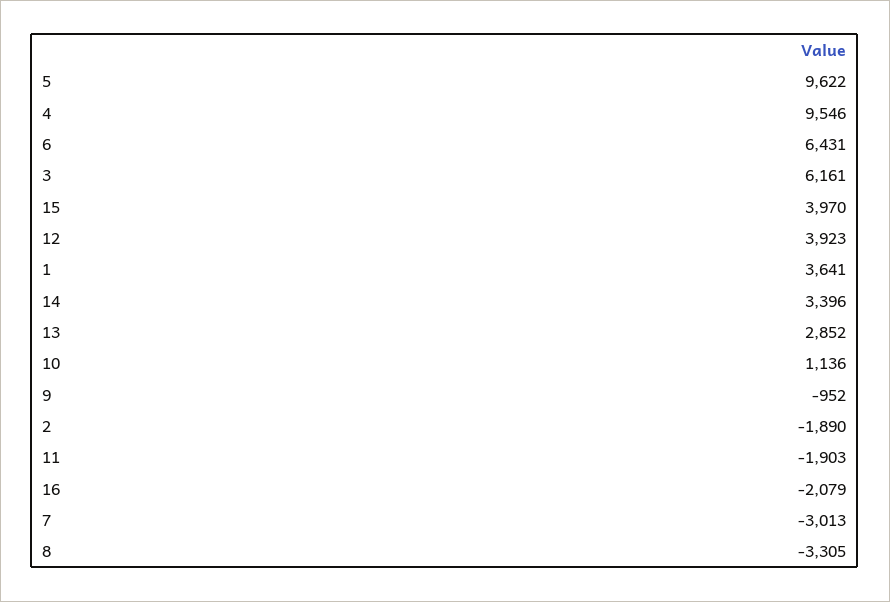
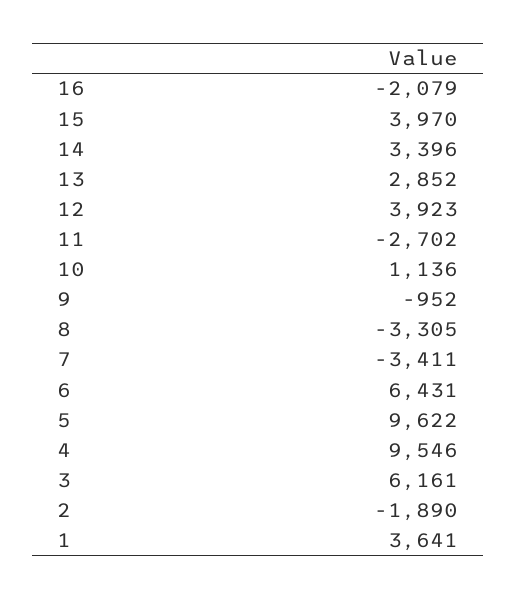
11: -1903 -> -2702
7: -3013 -> -3411

